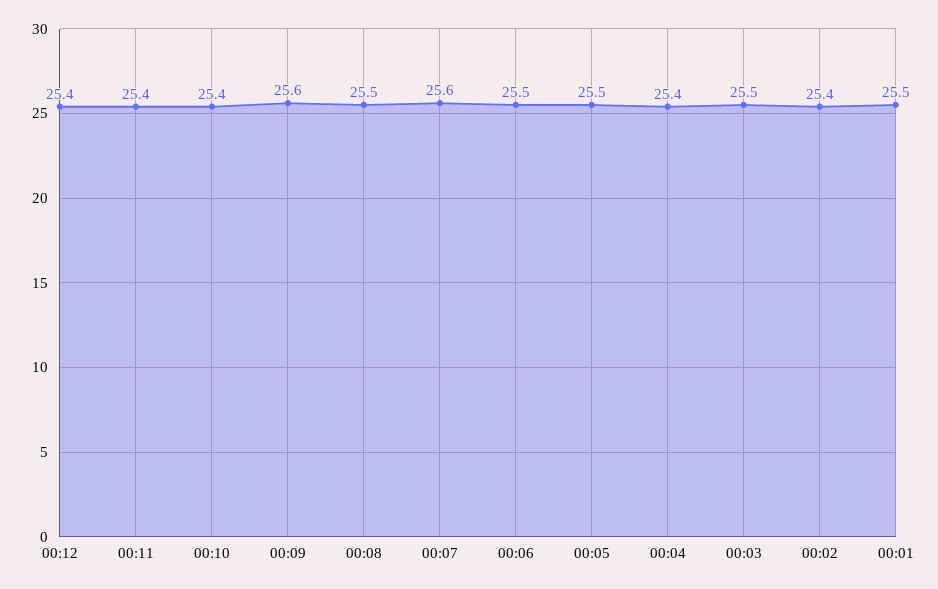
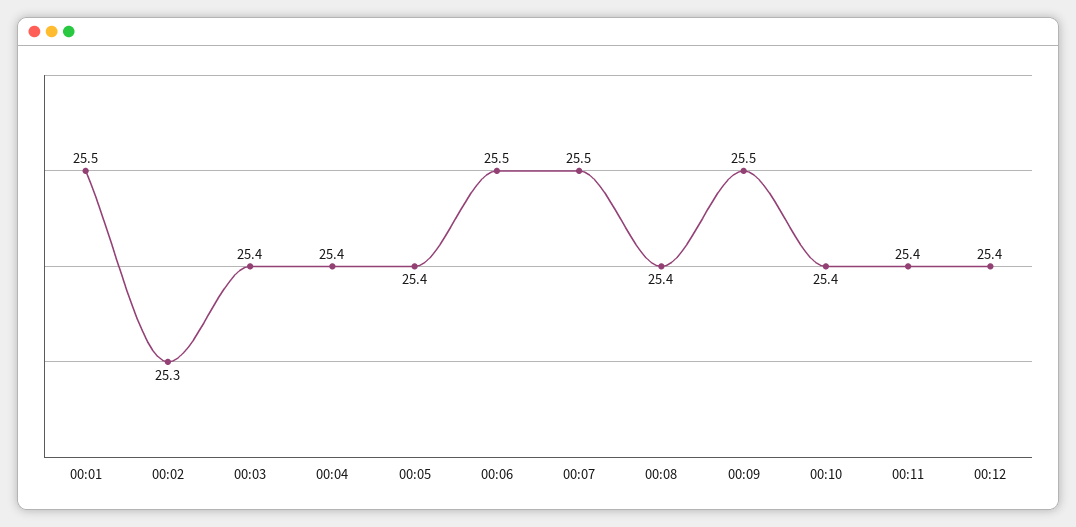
00:09: 25.6 -> 25.5
00:08: 25.5 -> 25.4
00:07: 25.6 -> 25.5
00:05: 25.5 -> 25.4
00:03: 25.5 -> 25.4
00:02: 25.4 -> 25.3

